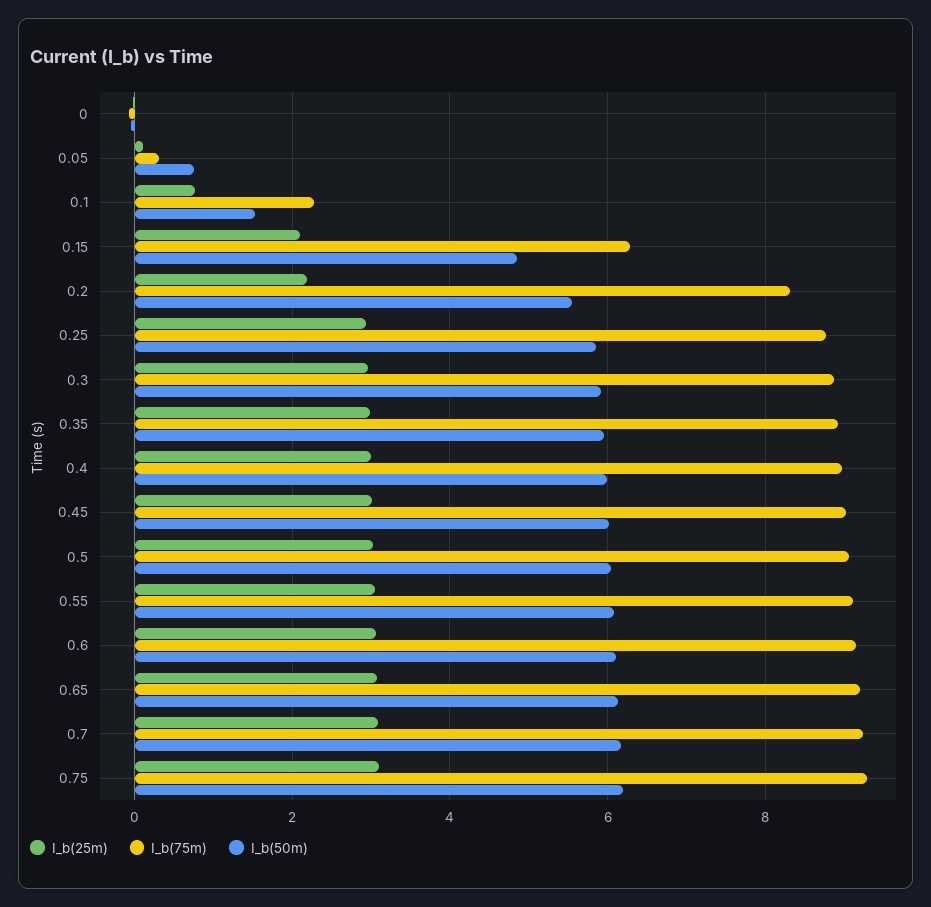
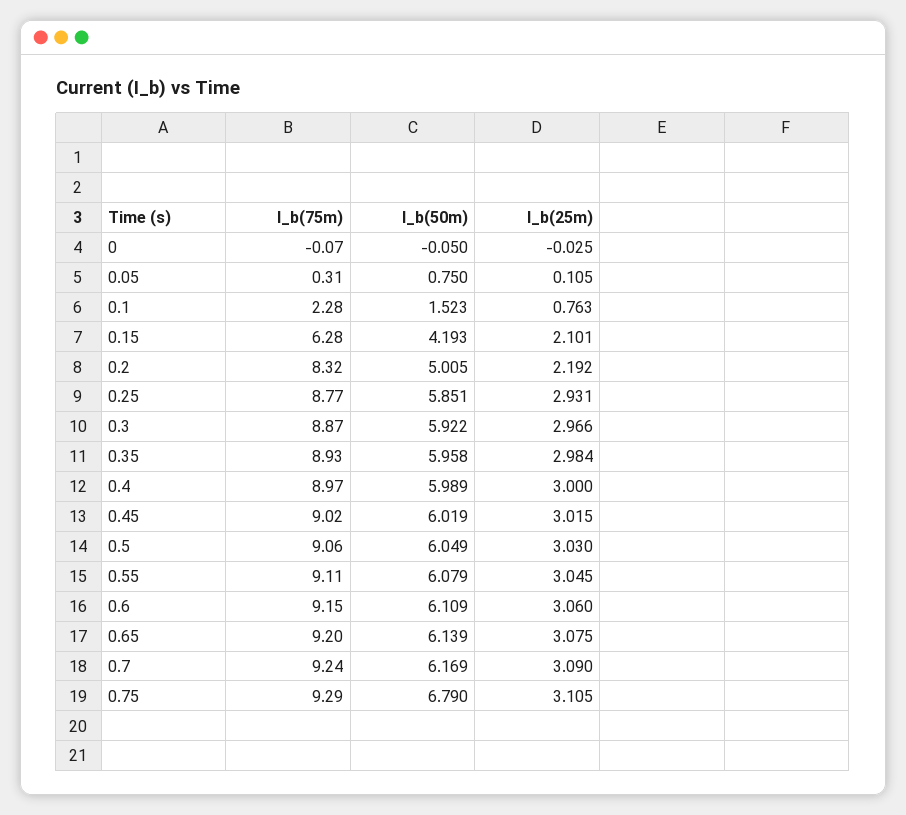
I_b(50m), 0.15: 4.8 -> 4.193
I_b(50m), 0.2: 5.6 -> 5.005
I_b(50m), 0.75: 6.2 -> 6.79

